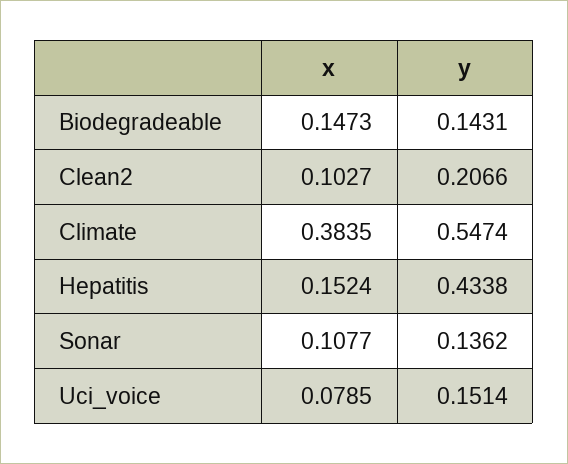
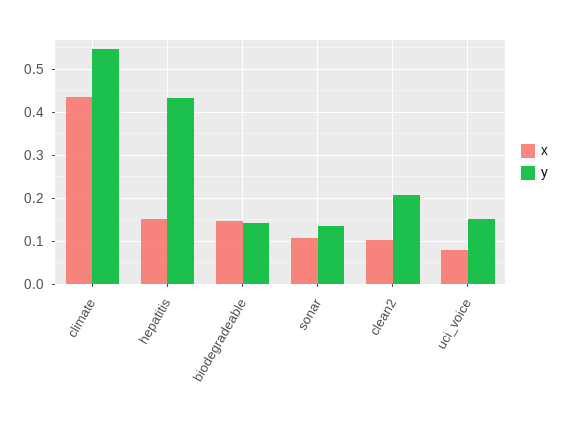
x, Climate: 0.3835 -> 0.44

